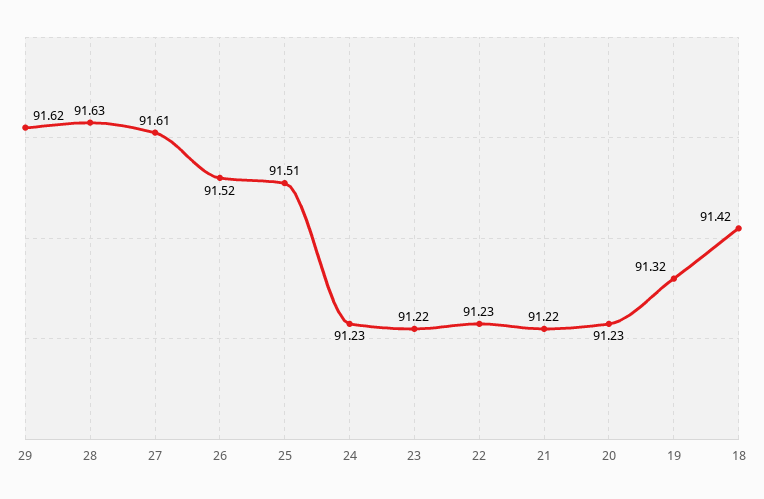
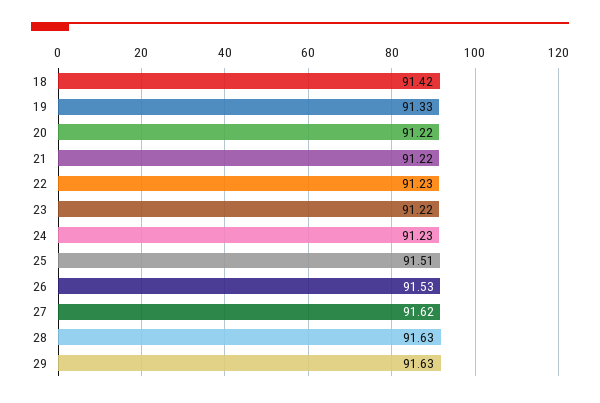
29: 91.62 -> 91.63
27: 91.61 -> 91.62
26: 91.52 -> 91.53
20: 91.23 -> 91.22
19: 91.32 -> 91.33

